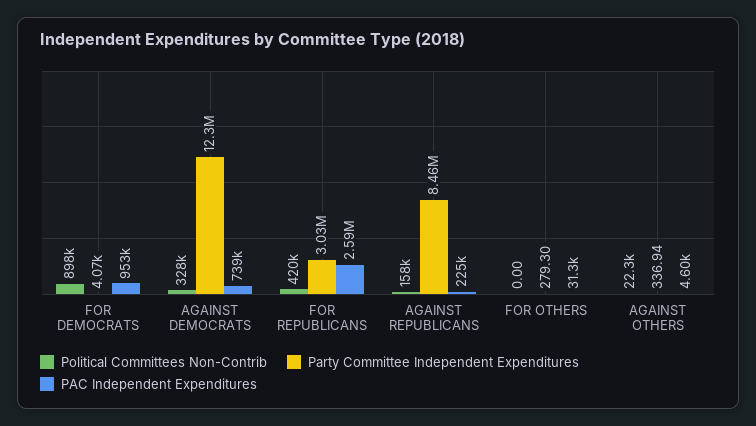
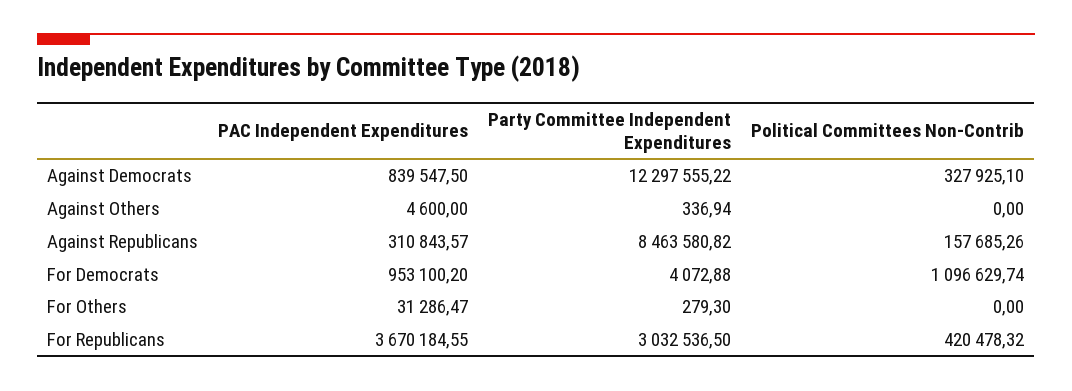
Political Committees Non-Contrib, FOR DEMOCRATS: 898000 -> 1096629.74
PAC Independent Expenditures, AGAINST DEMOCRATS: 739000 -> 839547.5
PAC Independent Expenditures, FOR REPUBLICANS: 2590000 -> 3670184.55
PAC Independent Expenditures, AGAINST REPUBLICANS: 225000 -> 310843.57
Political Committees Non-Contrib, AGAINST OTHERS: 22300 -> 0

